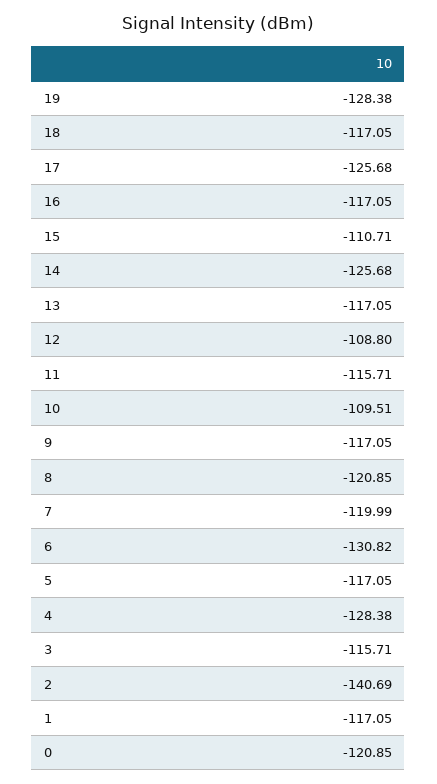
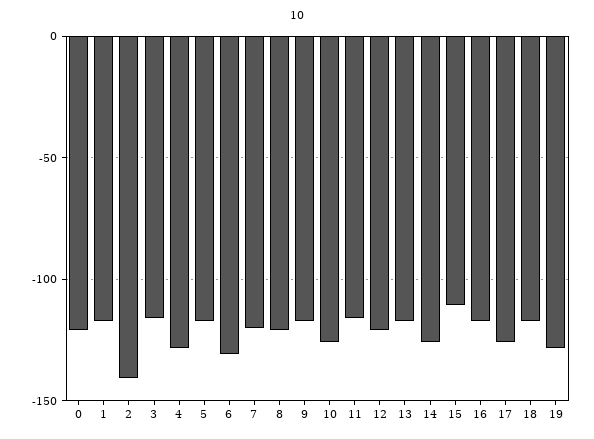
12: -108.8 -> -120
10: -109.51 -> -125

